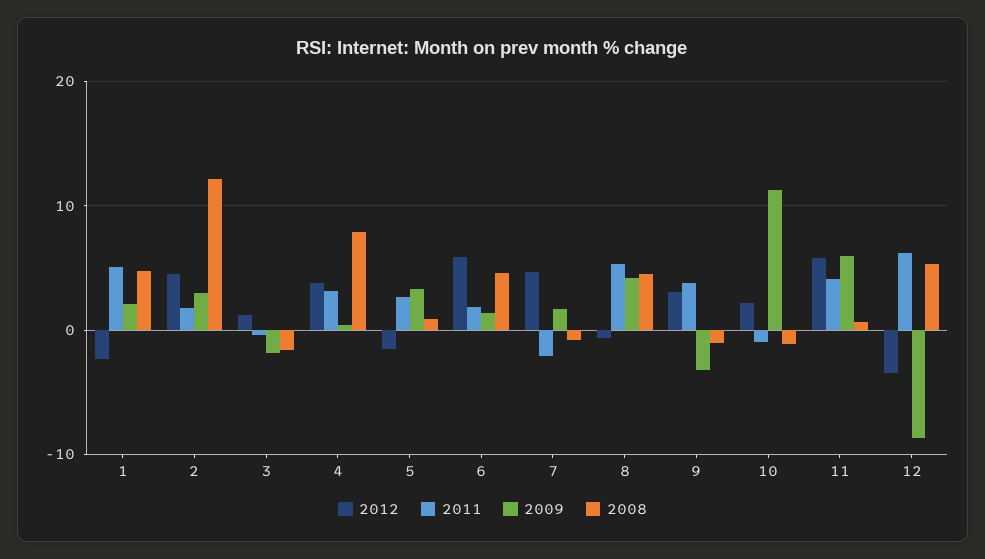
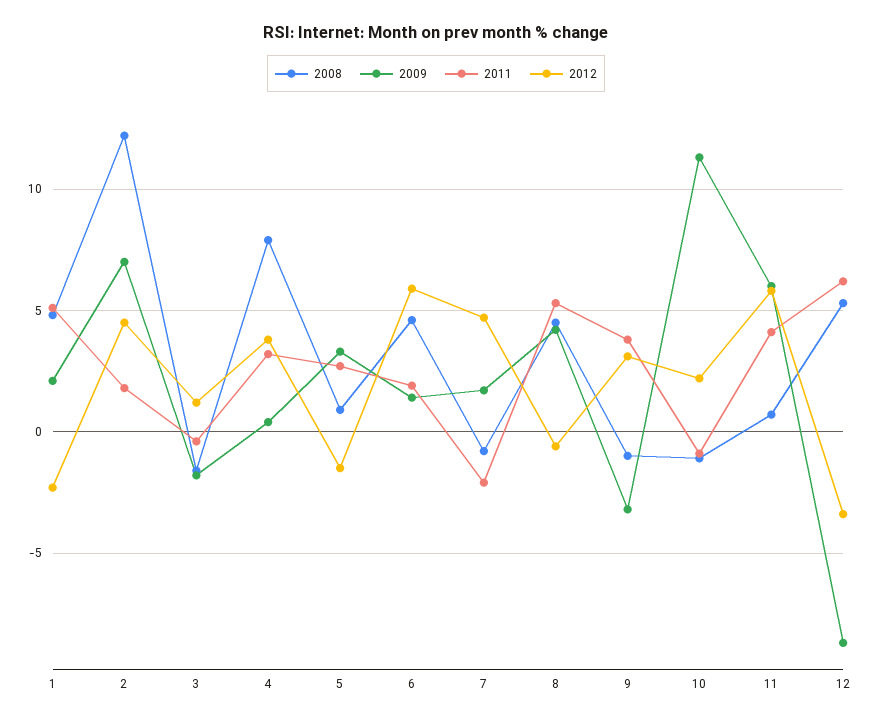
2009, 2: 3 -> 7

